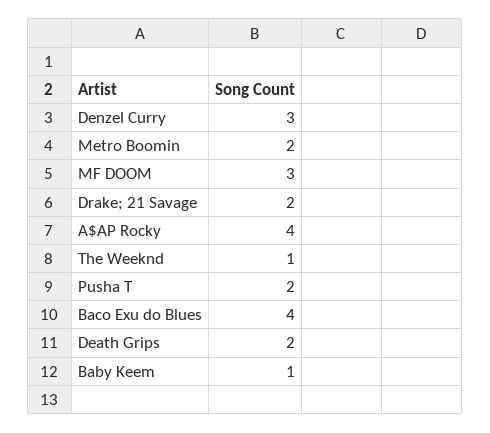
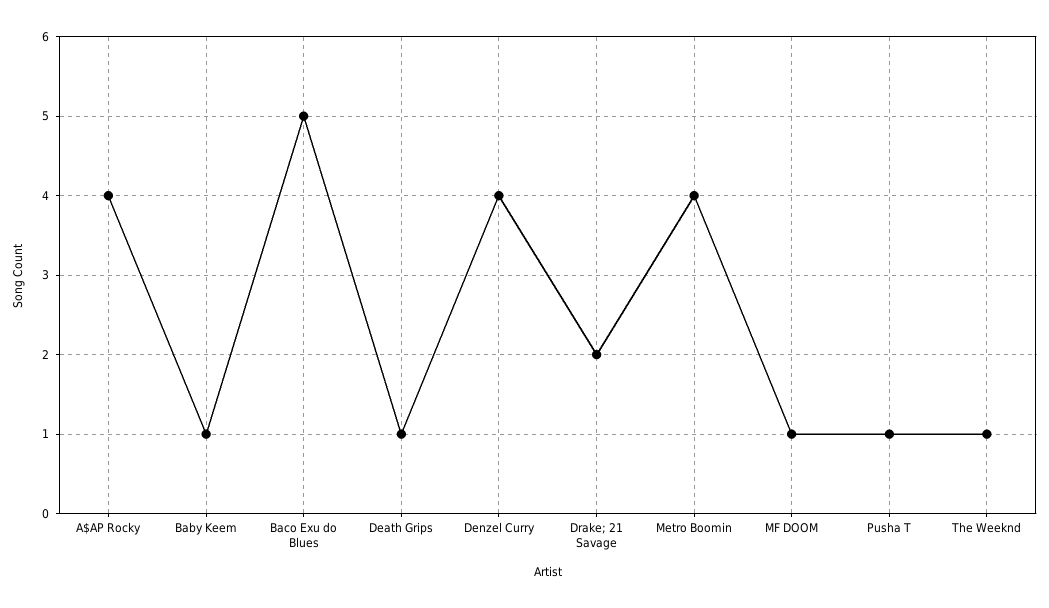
Denzel Curry: 3 -> 4
Metro Boomin: 2 -> 4
MF DOOM: 3 -> 1
Pusha T: 2 -> 1
Baco Exu do Blues: 4 -> 5
Death Grips: 2 -> 1

